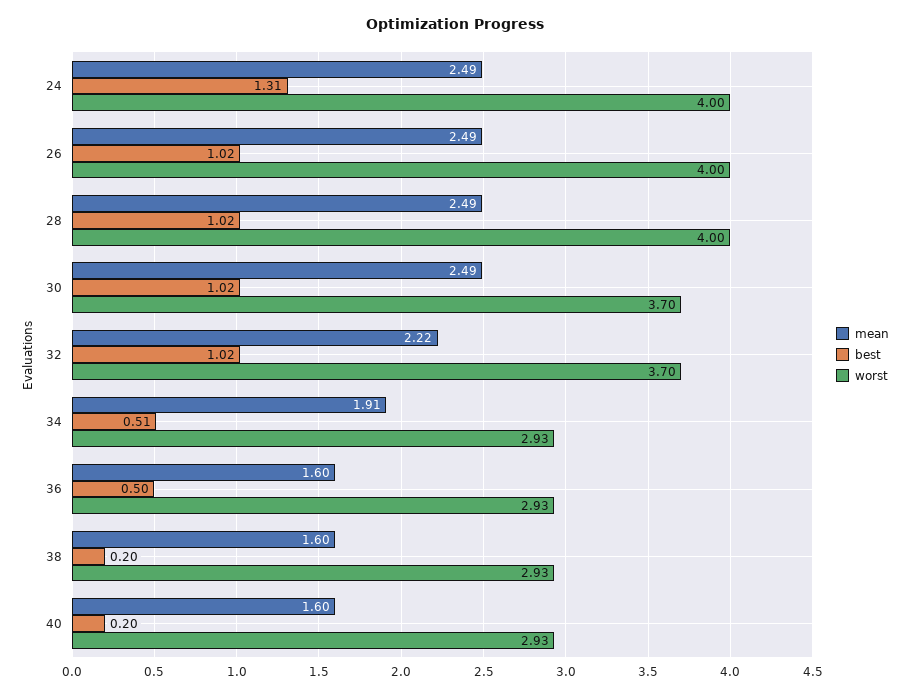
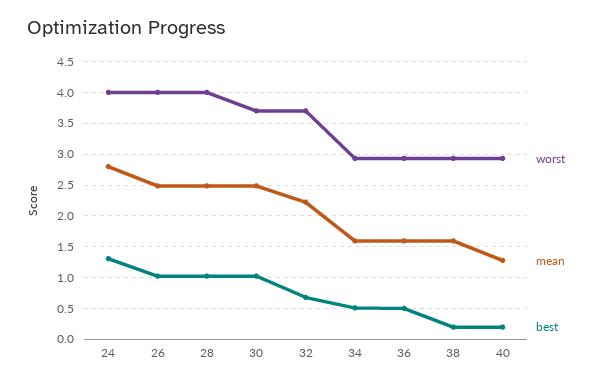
mean, 24: 2.49 -> 2.8
best, 32: 1.02 -> 0.7
mean, 34: 1.91 -> 1.6
mean, 40: 1.6 -> 1.3

